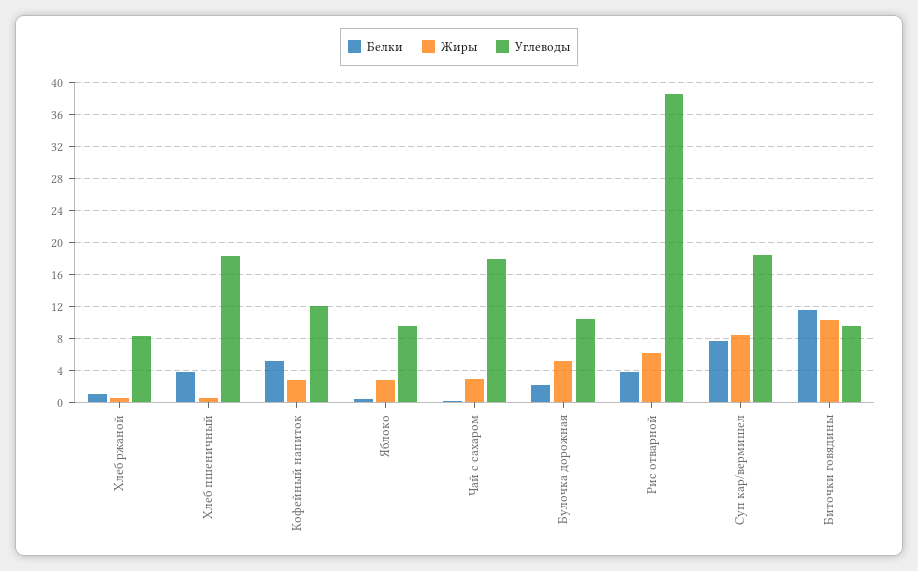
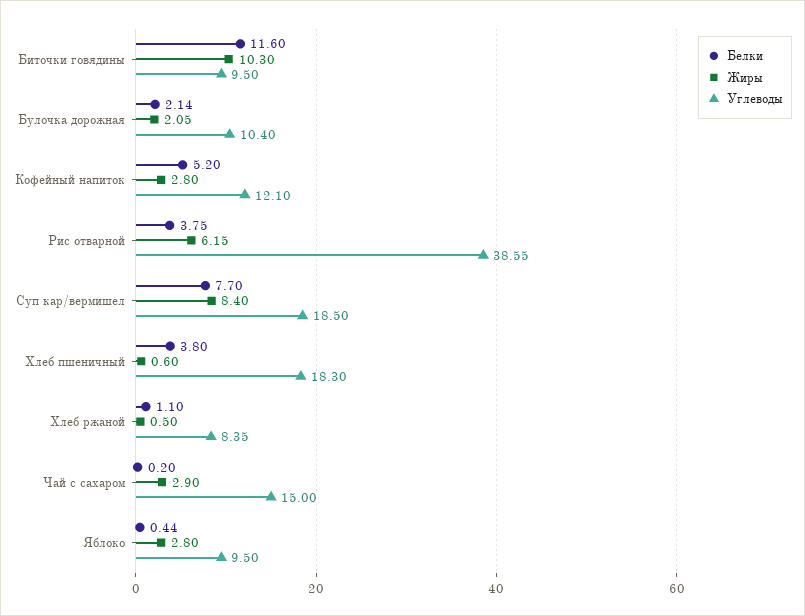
Углеводы, Чай с сахаром: 18 -> 15
Жиры, Булочка дорожная: 5 -> 2.05

